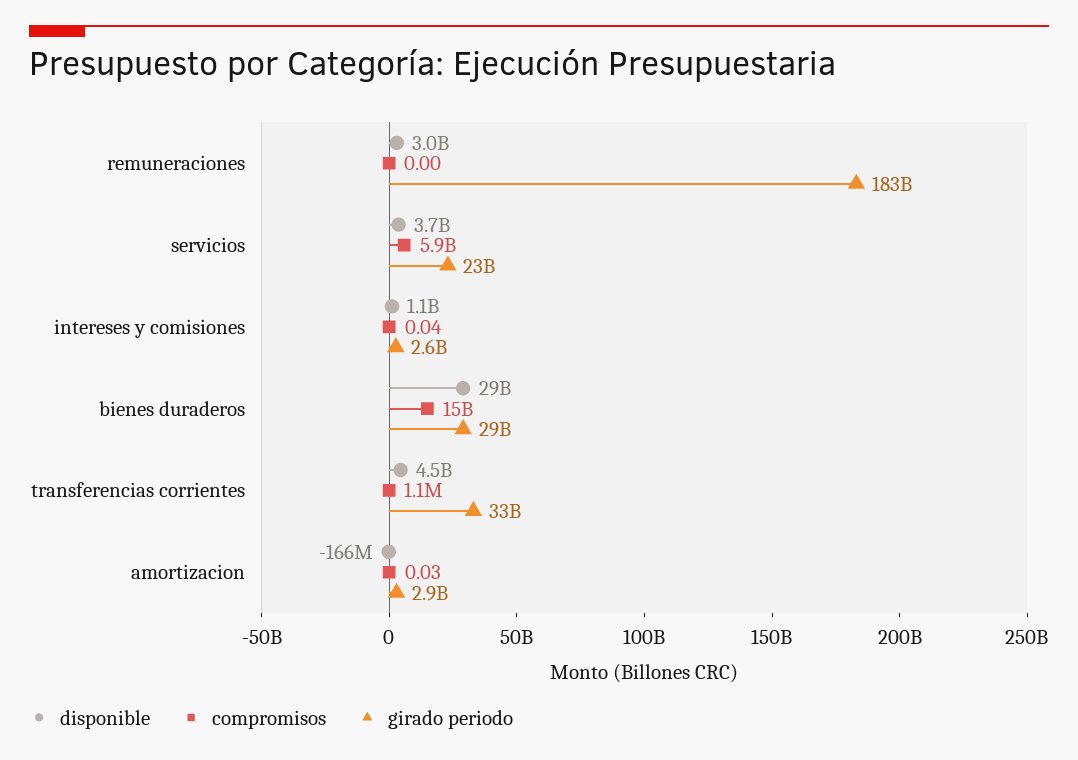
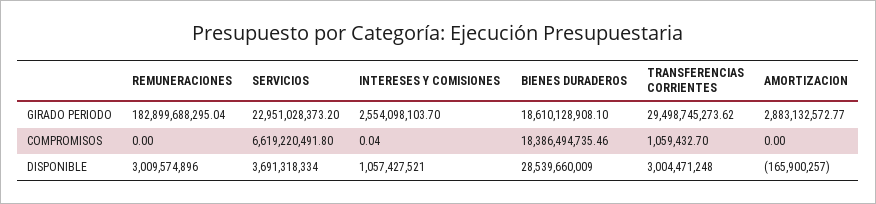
compromisos, servicios: 5900000000 -> 6619220491.8
compromisos, bienes duraderos: 15000000000 -> 18386494735.46
girado periodo, bienes duraderos: 29000000000 -> 18610128908.1
disponible, transferencias corrientes: 4500000000 -> 3004471248
girado periodo, transferencias corrientes: 33000000000 -> 29498745273.62
compromisos, amortizacion: 0.03 -> 0

